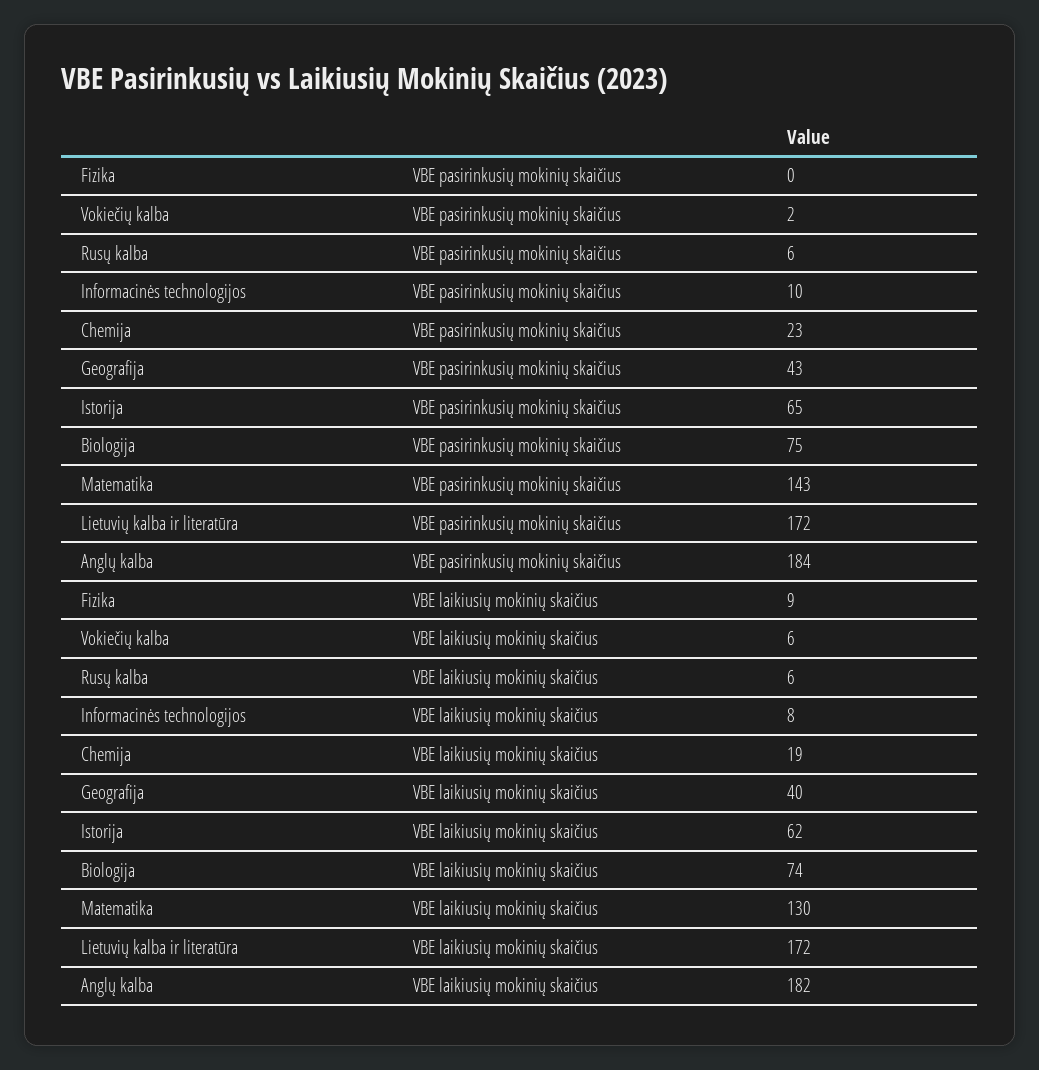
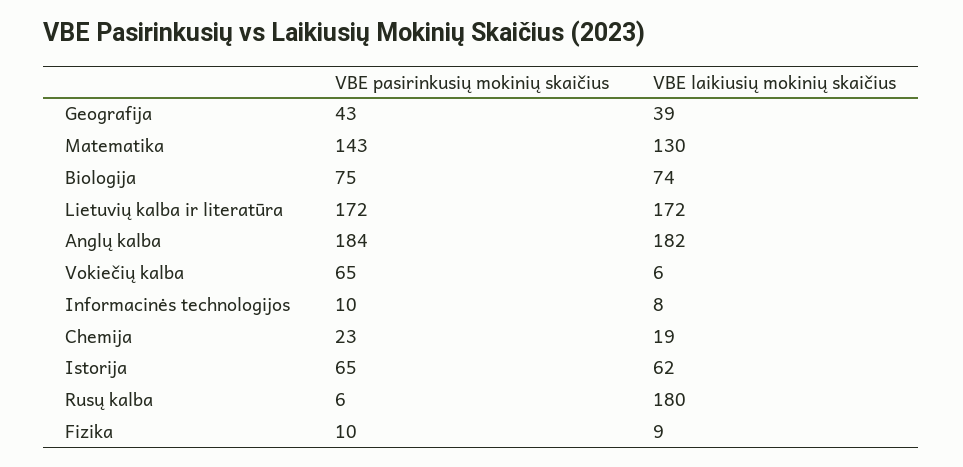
Fizika, VBE pasirinkusių mokinių skaičius: 0 -> 10
Vokiečių kalba, VBE pasirinkusių mokinių skaičius: 2 -> 65
Rusų kalba, VBE laikiusių mokinių skaičius: 6 -> 180
Geografija, VBE laikiusių mokinių skaičius: 40 -> 39

